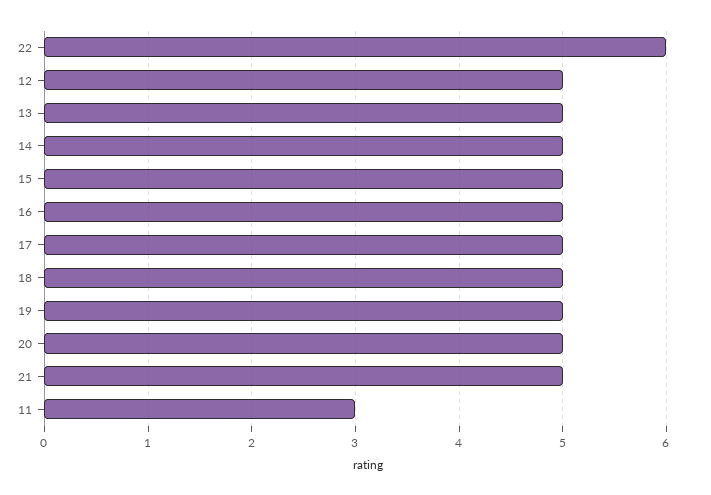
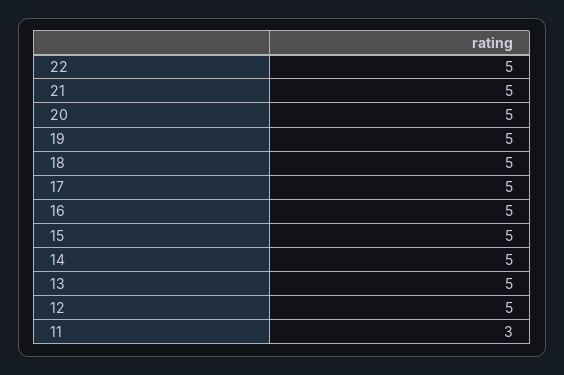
22: 6 -> 5

